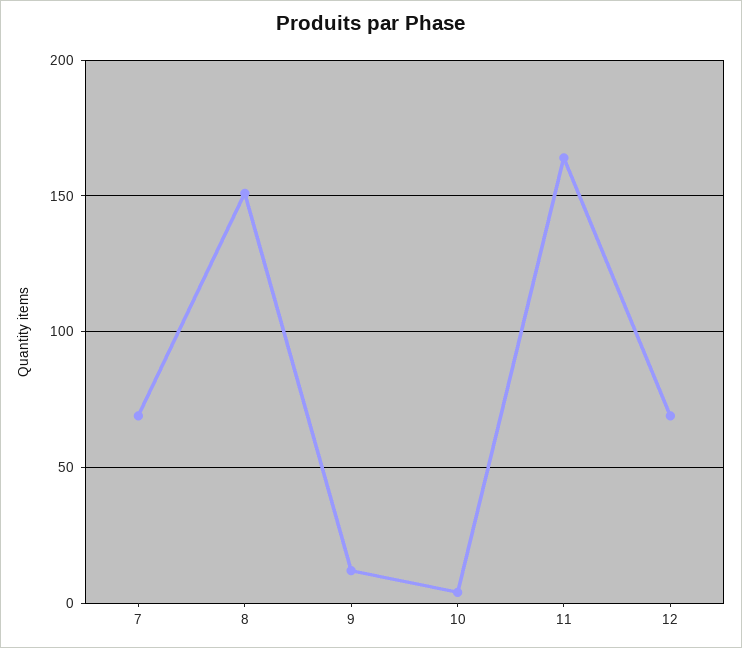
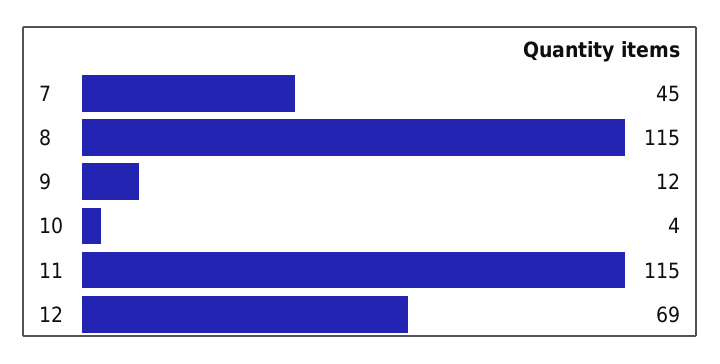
7: 70 -> 45
8: 150 -> 115
11: 165 -> 115

